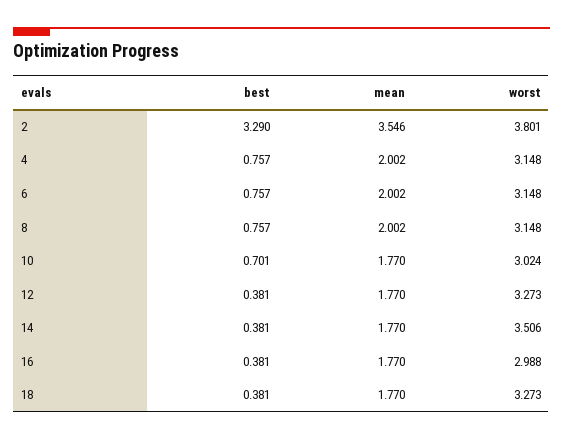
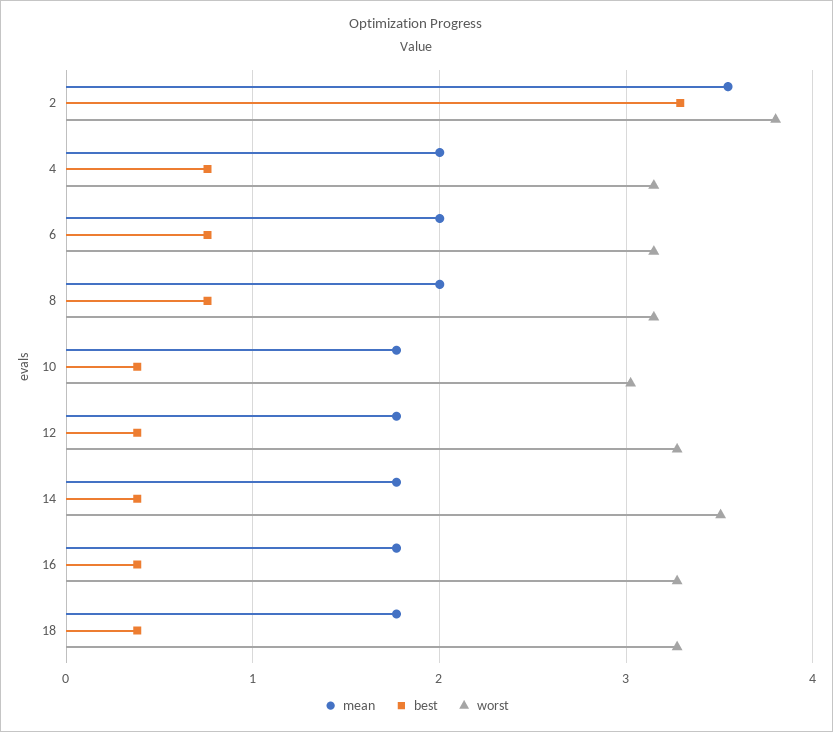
best, 10: 0.701 -> 0.4
worst, 16: 2.988 -> 3.3

